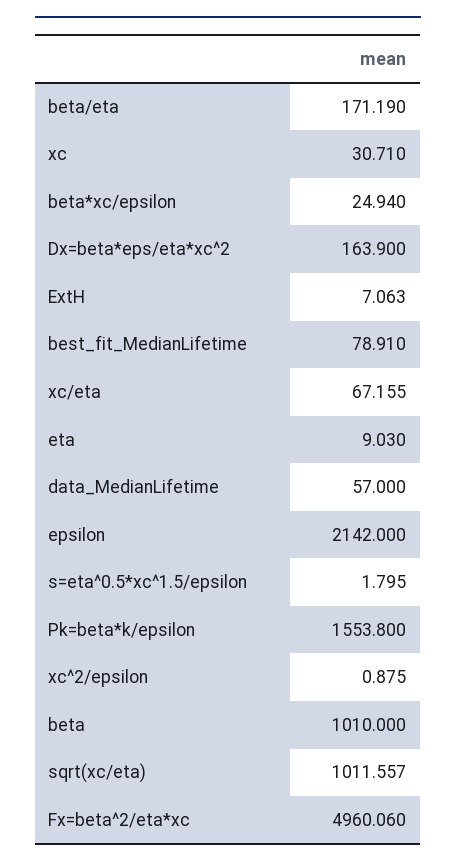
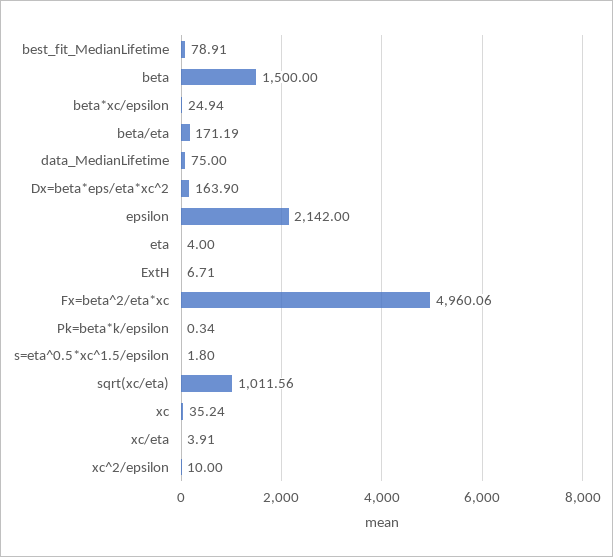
xc: 30.71 -> 35.24
ExtH: 7.063 -> 6.71
xc/eta: 67.155 -> 3.91
eta: 9.03 -> 4
data_MedianLifetime: 57 -> 75
Pk=beta*k/epsilon: 1553.8 -> 0.34
xc^2/epsilon: 0.875 -> 10
beta: 1010 -> 1500

